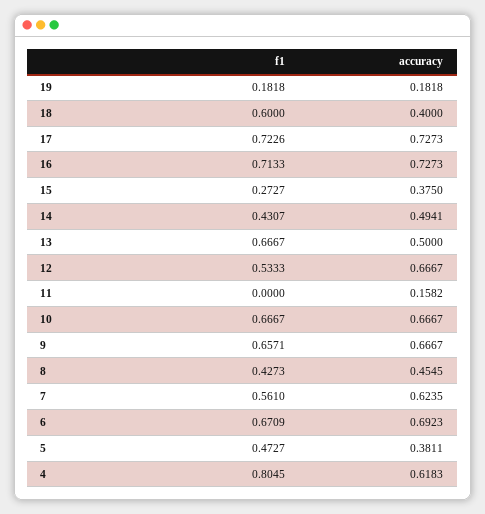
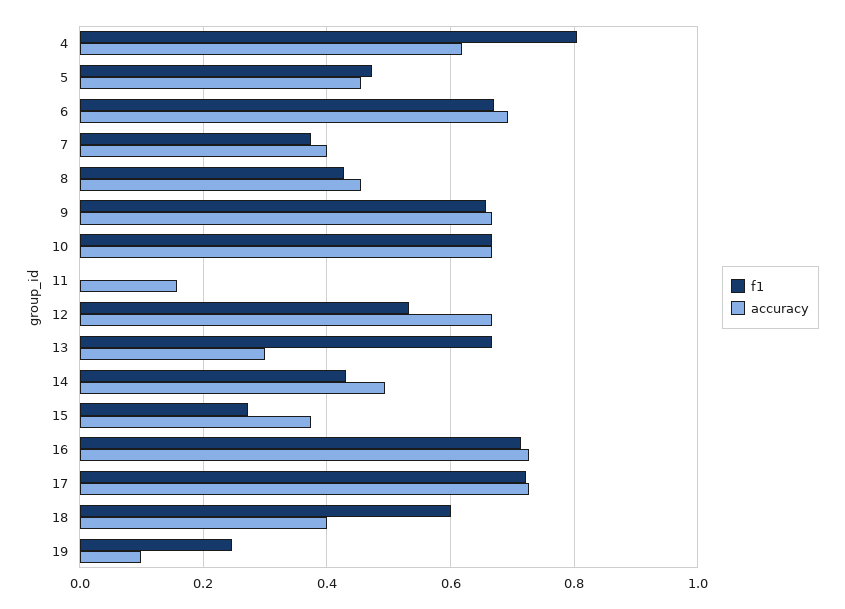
f1, 19: 0.1818 -> 0.24
accuracy, 19: 0.1818 -> 0.1
accuracy, 13: 0.5 -> 0.3
f1, 7: 0.561 -> 0.38
accuracy, 7: 0.6235 -> 0.4
accuracy, 5: 0.3811 -> 0.46

